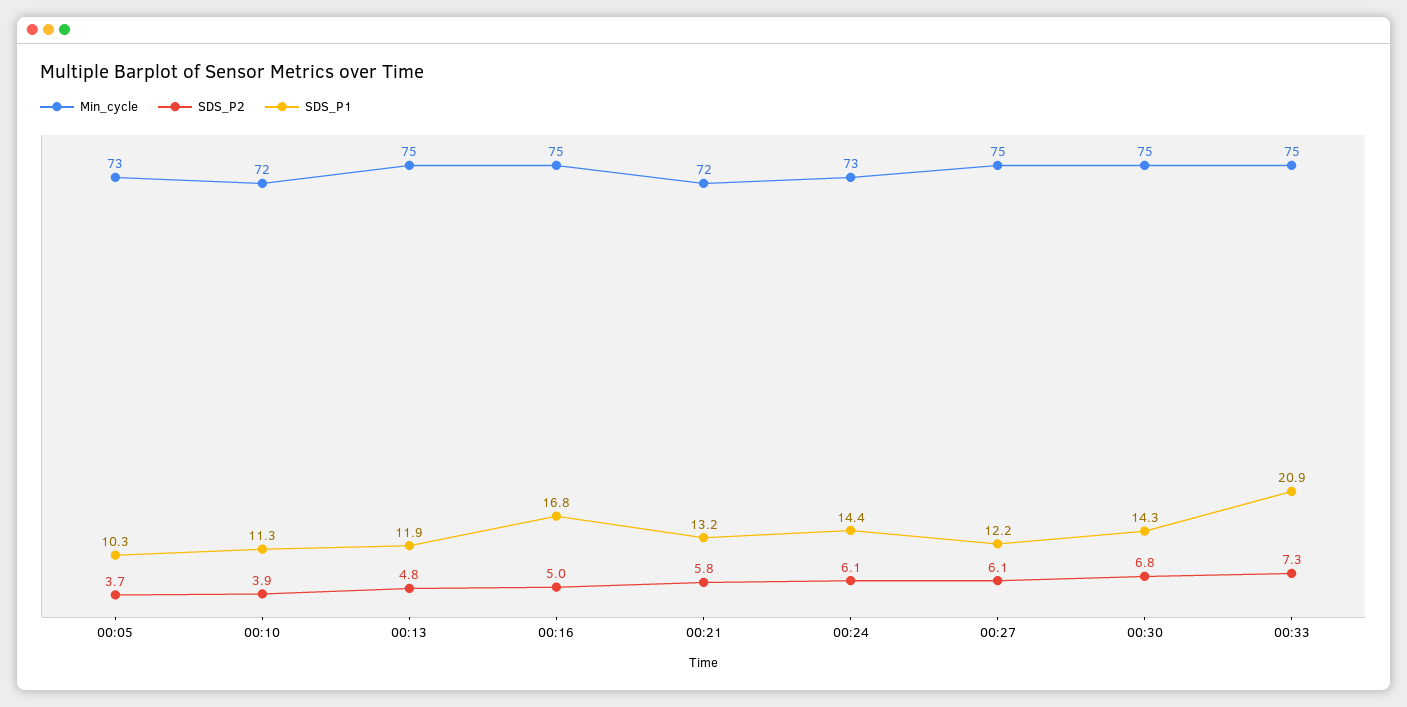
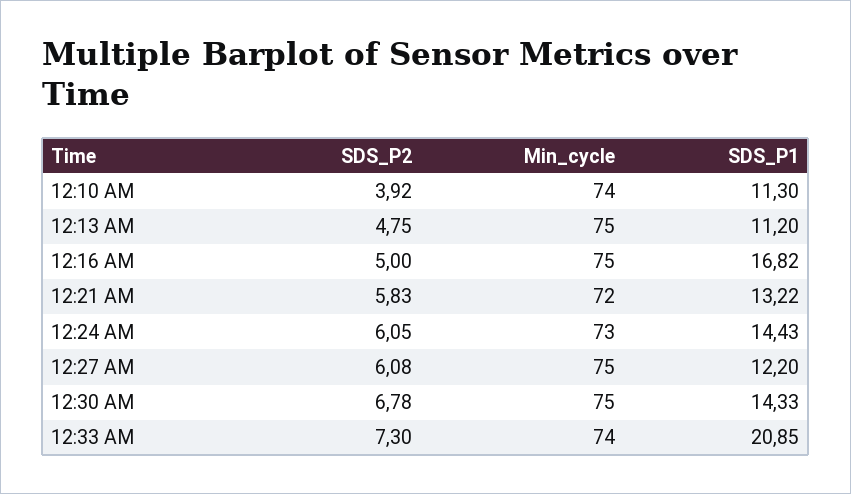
Min_cycle, 00:05: 73 -> none
SDS_P2, 00:05: 3.7 -> none
SDS_P1, 00:05: 10.3 -> none
Min_cycle, 00:10: 72 -> 74
SDS_P1, 00:13: 11.9 -> 11.2
Min_cycle, 00:33: 75 -> 74

